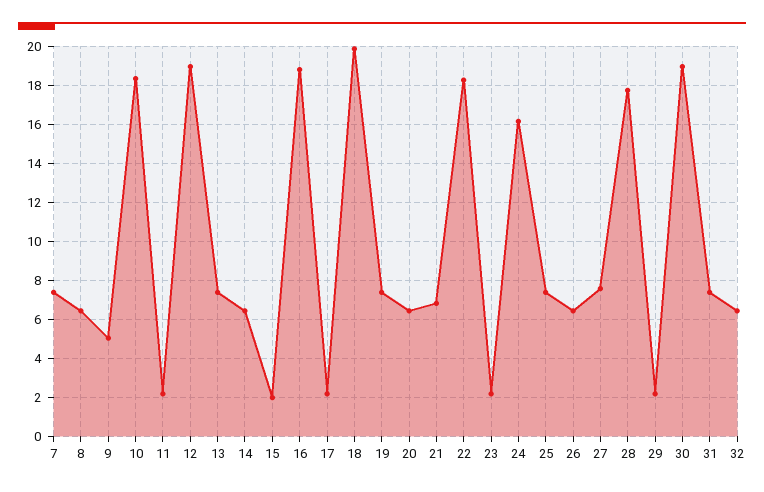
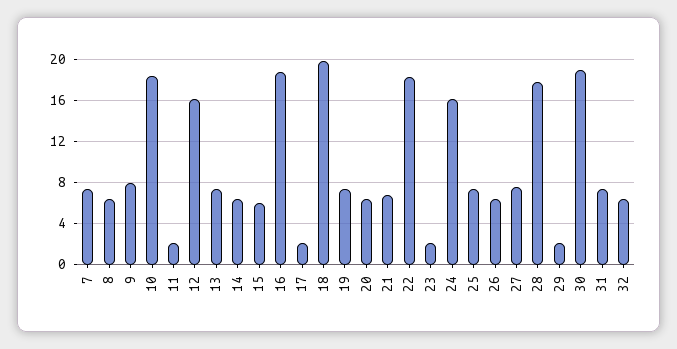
9: 5 -> 8
12: 19 -> 16
15: 2 -> 6

